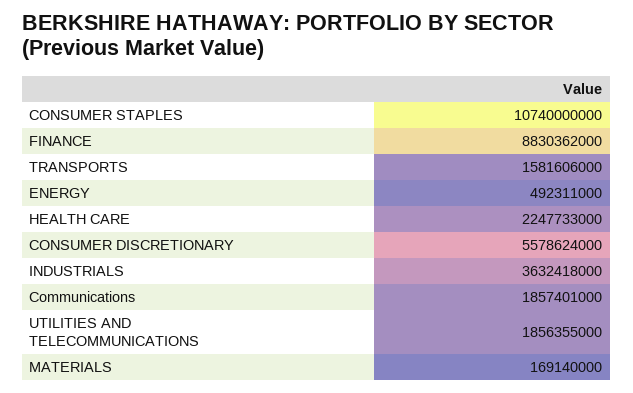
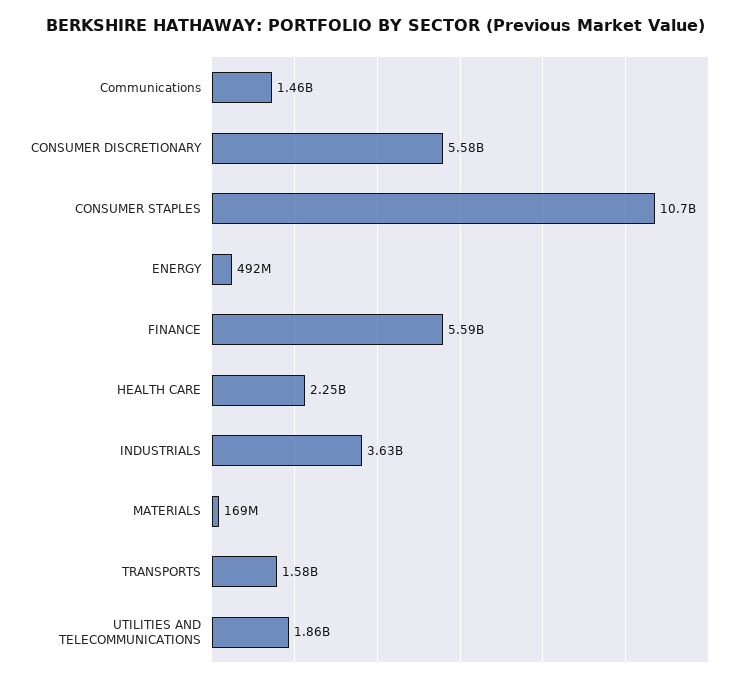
FINANCE: 8830362000 -> 5590000000
Communications: 1857401000 -> 1460000000

